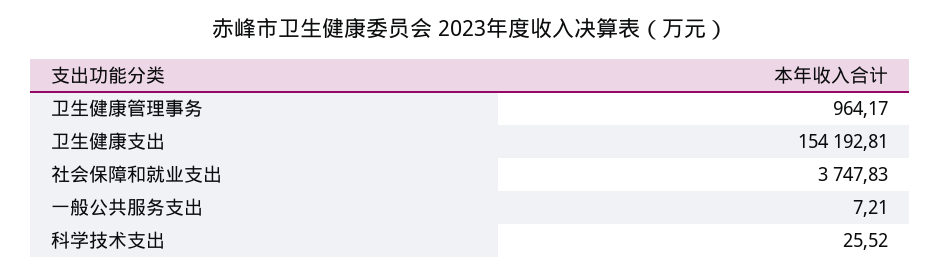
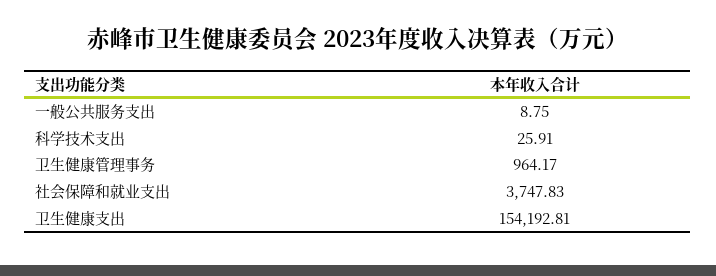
一般公共服务支出: 7.21 -> 8.75
科学技术支出: 25.52 -> 25.91

